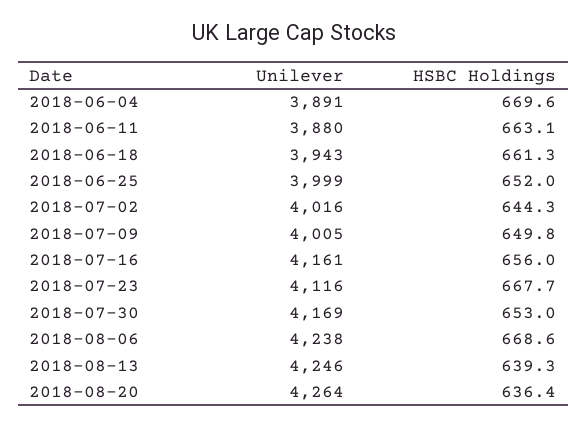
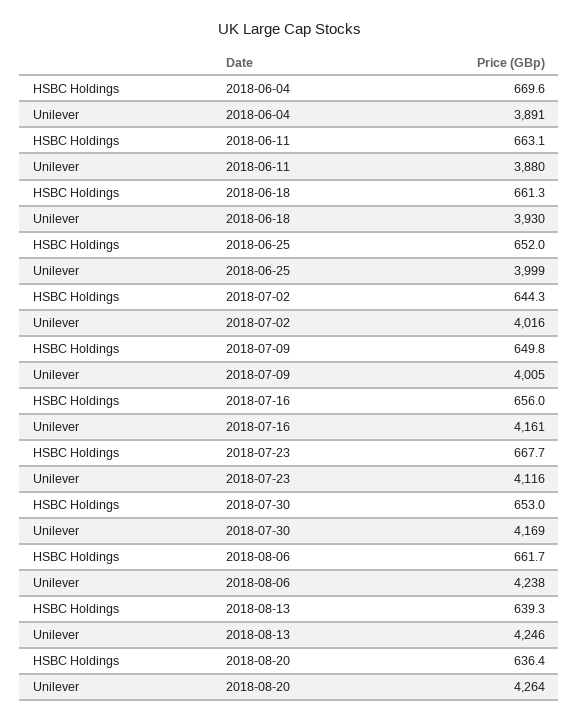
Unilever, 2018-06-18: 3943 -> 3930
HSBC Holdings, 2018-08-06: 668.6 -> 661.7

